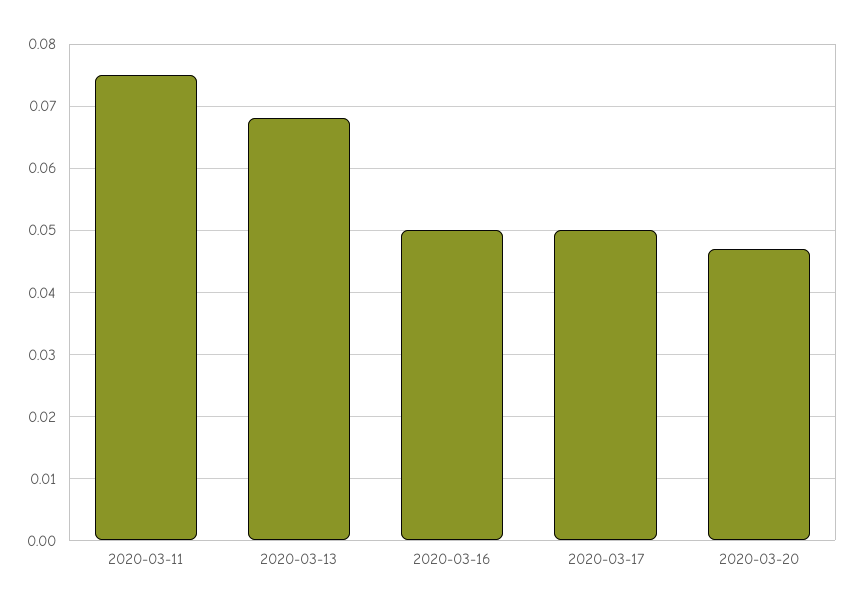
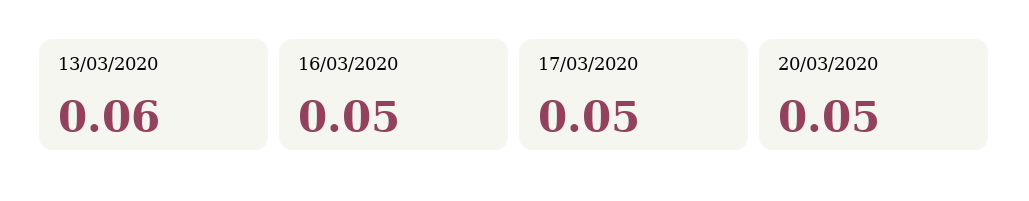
2020-03-11: 0.075 -> none
2020-03-13: 0.068 -> 0.06
2020-03-20: 0.047 -> 0.05

